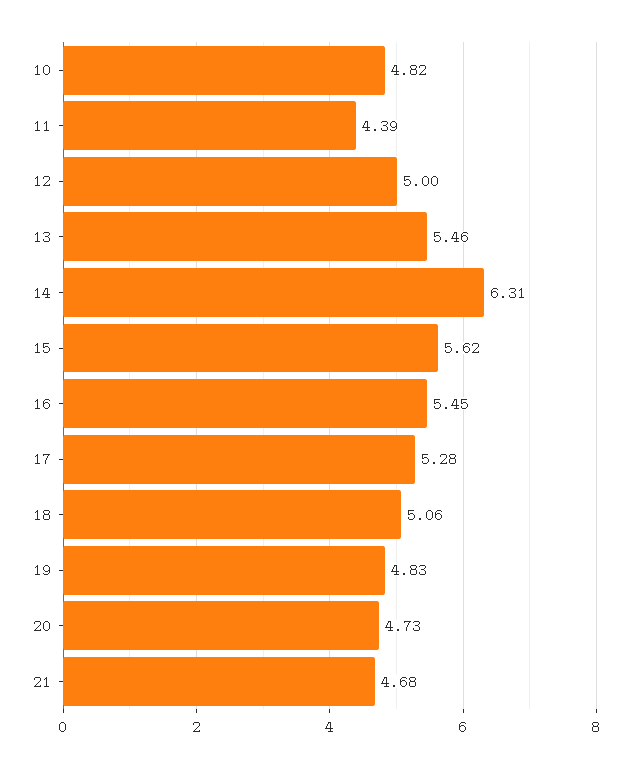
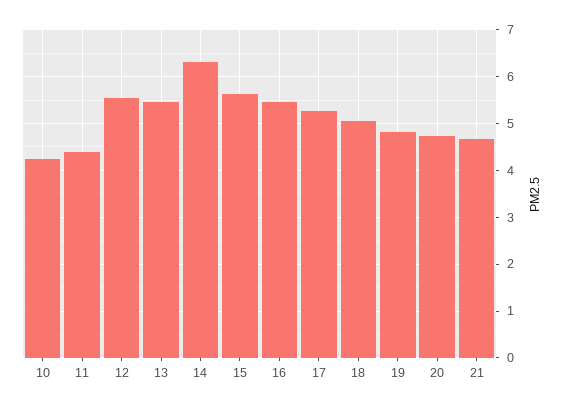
10: 4.82 -> 4.2
12: 5 -> 5.6

